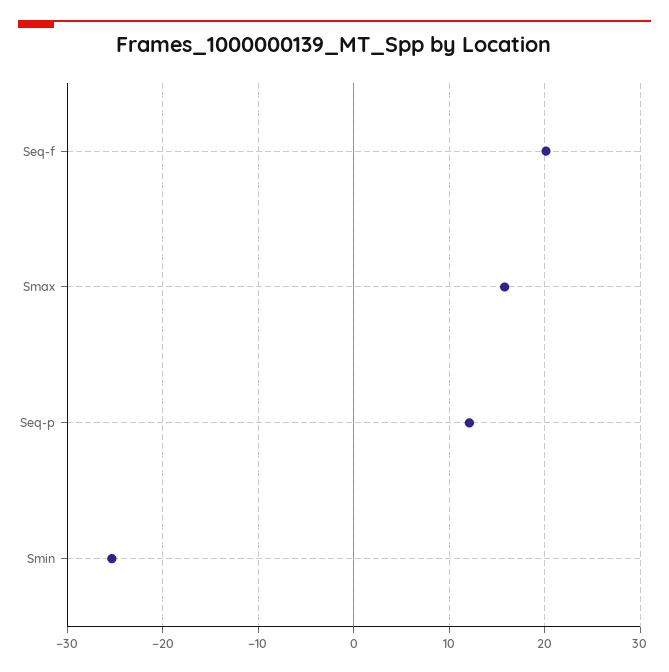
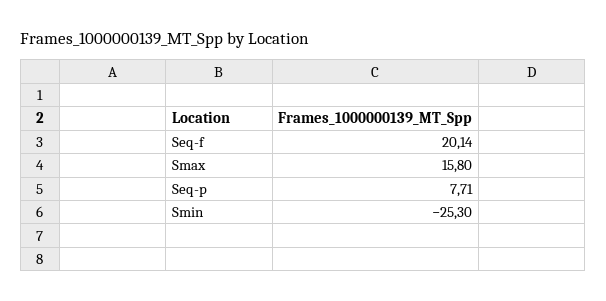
Seq-p: 12 -> 7.71

